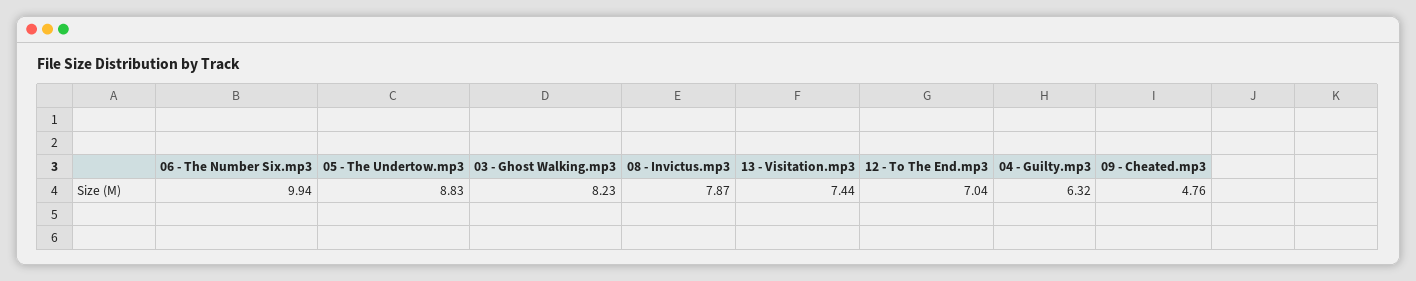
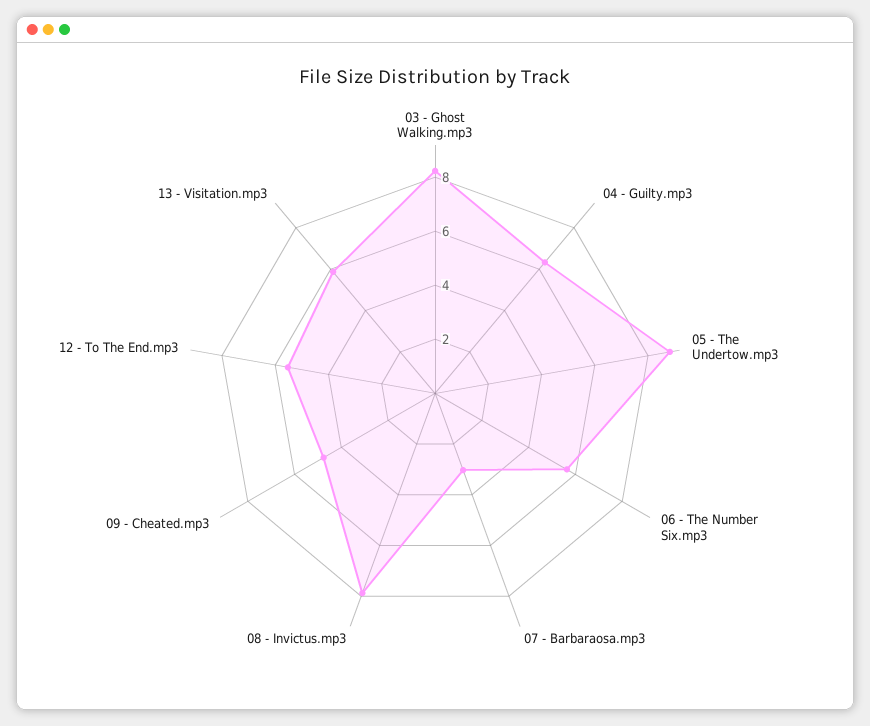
06 - The Number Six.mp3: 9.94 -> 5.5
13 - Visitation.mp3: 7.44 -> 6
12 - To The End.mp3: 7.04 -> 5.5
07 - Barbaraosa.mp3: none -> 3

